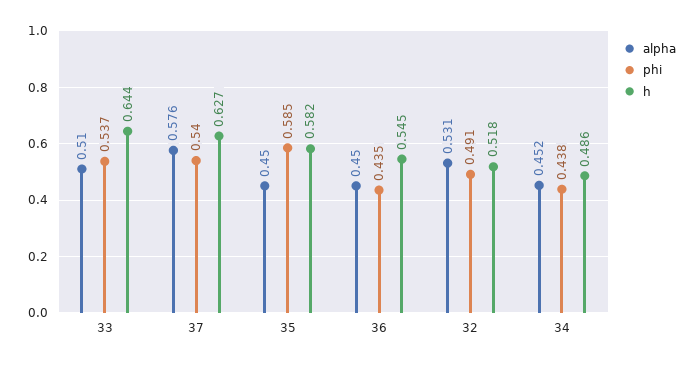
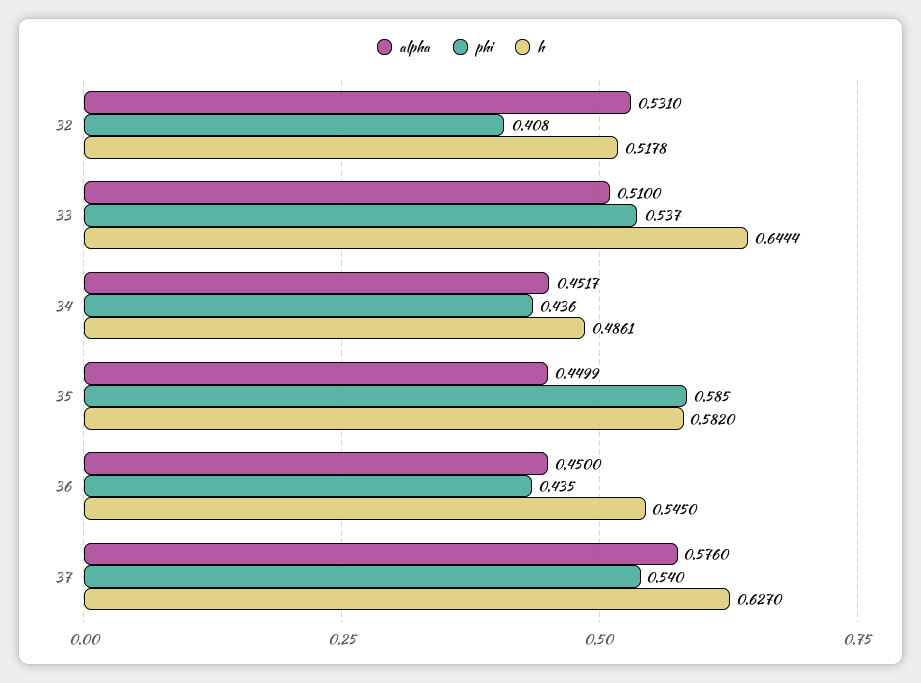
phi, 32: 0.491 -> 0.408
phi, 34: 0.438 -> 0.436

